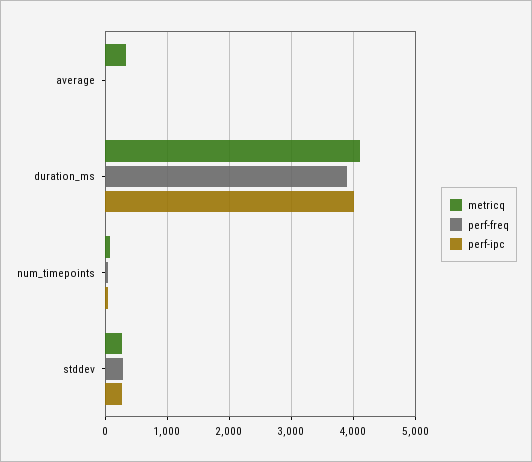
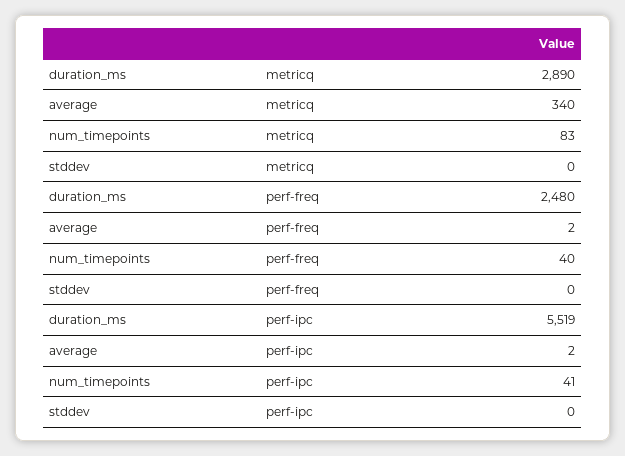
metricq, duration_ms: 4100 -> 2890
perf-freq, duration_ms: 3900 -> 2480
perf-ipc, duration_ms: 4000 -> 5519
metricq, stddev: 300 -> 0
perf-freq, stddev: 300 -> 0
perf-ipc, stddev: 300 -> 0

